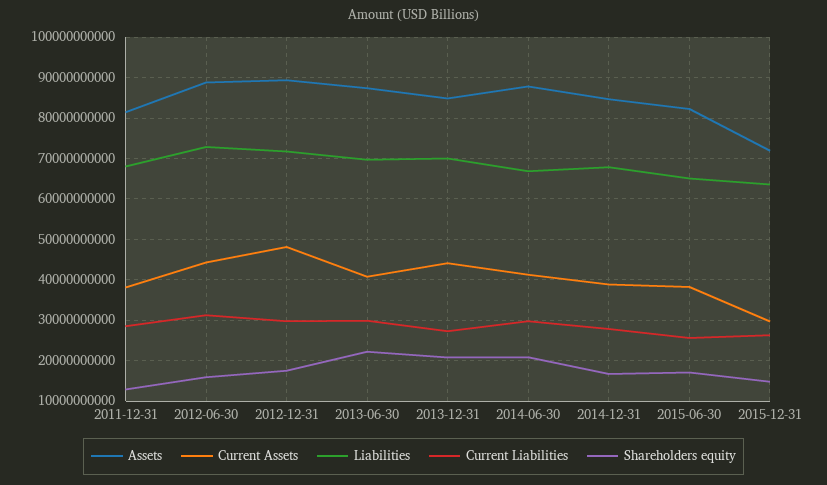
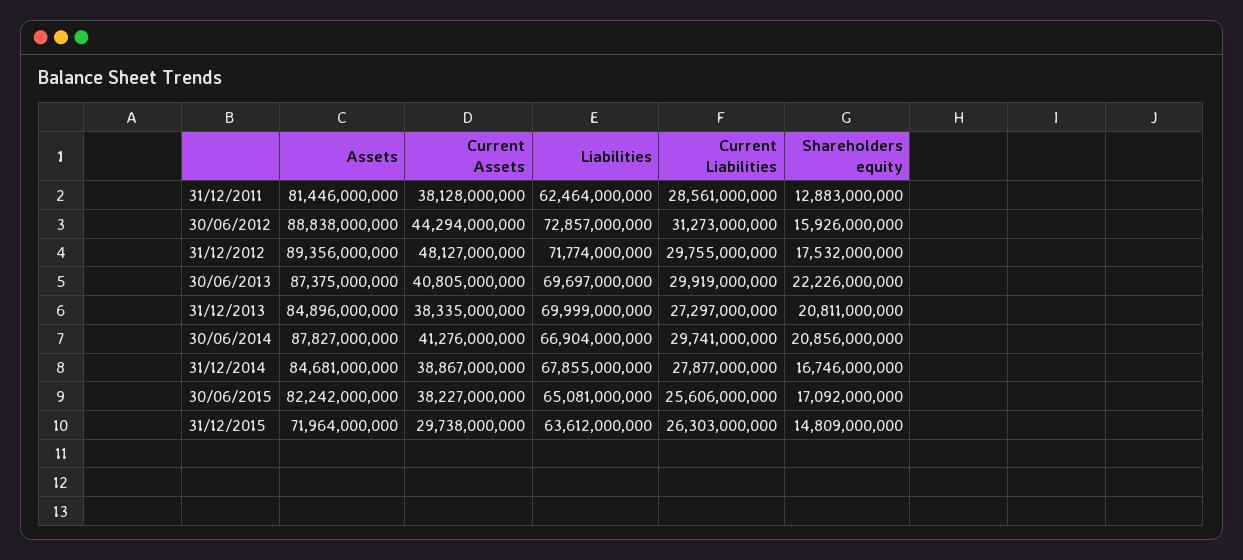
Liabilities, 2011-12-31: 68000000000 -> 62464000000
Current Assets, 2013-12-31: 44000000000 -> 38335000000

